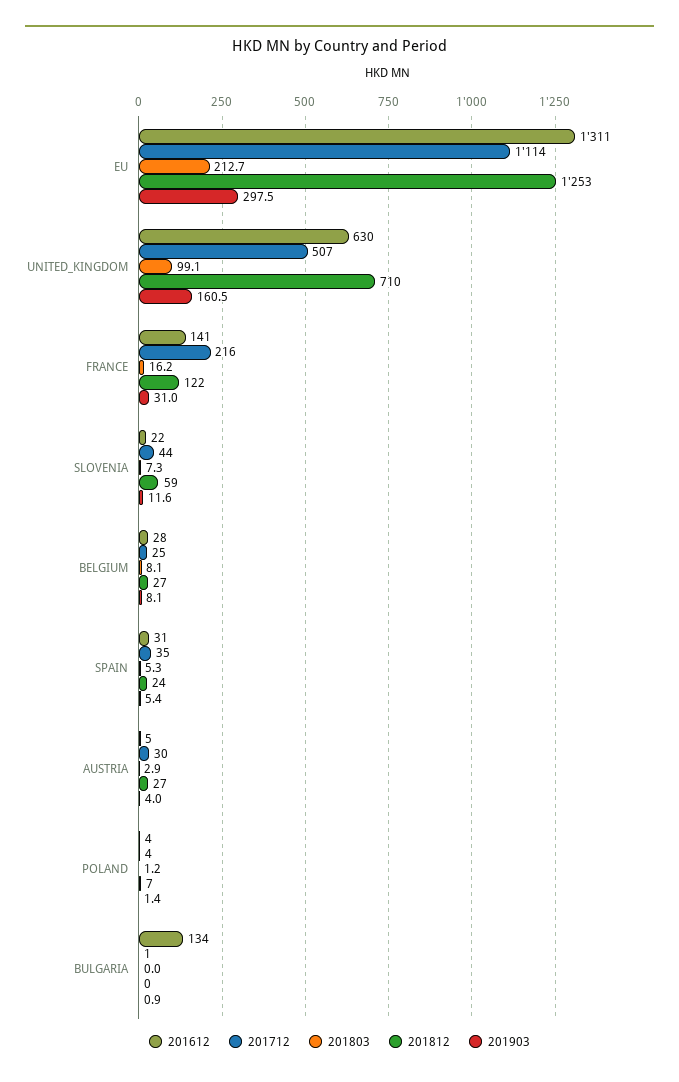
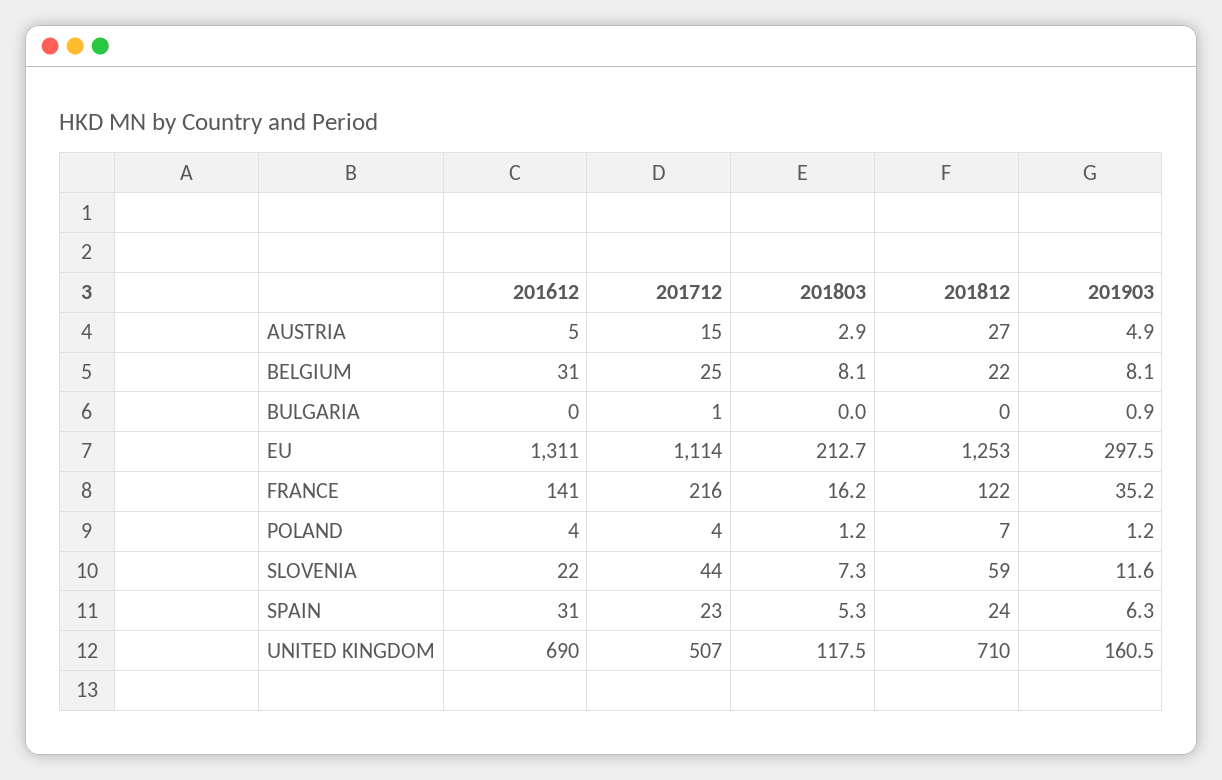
201612, UNITED_KINGDOM: 630 -> 690
201803, UNITED_KINGDOM: 99.1 -> 117.5
201903, FRANCE: 31 -> 35.2
201612, BELGIUM: 28 -> 31
201812, BELGIUM: 27 -> 22
201712, SPAIN: 35 -> 23
201903, SPAIN: 5.4 -> 6.3
201712, AUSTRIA: 30 -> 15
201903, AUSTRIA: 4 -> 4.9
201903, POLAND: 1.4 -> 1.2
201612, BULGARIA: 134 -> 0

